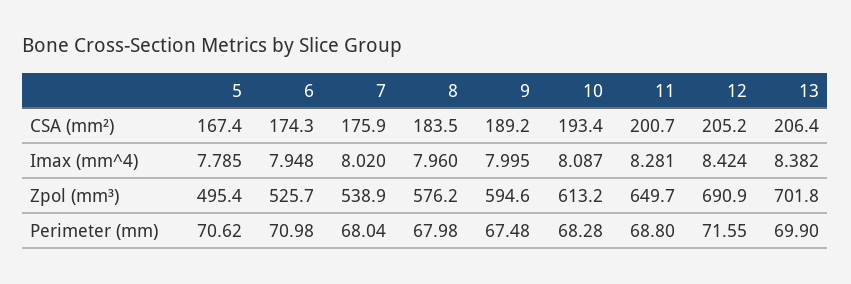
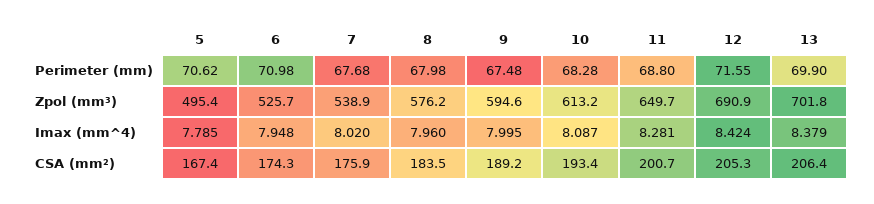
12, CSA (mm²): 205.2 -> 205.3
13, Imax (mm^4): 8.382 -> 8.379
7, Perimeter (mm): 68.04 -> 67.68

